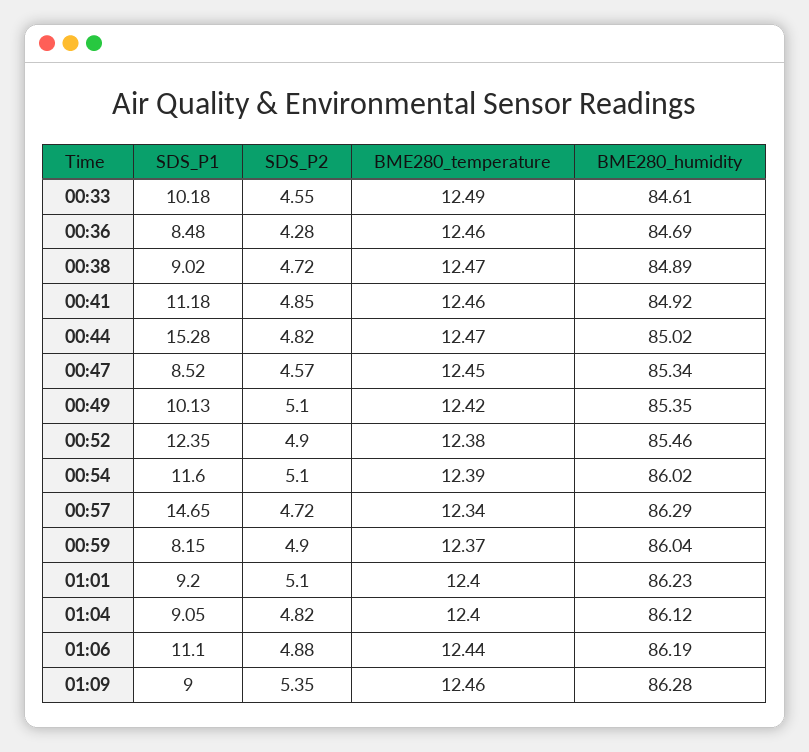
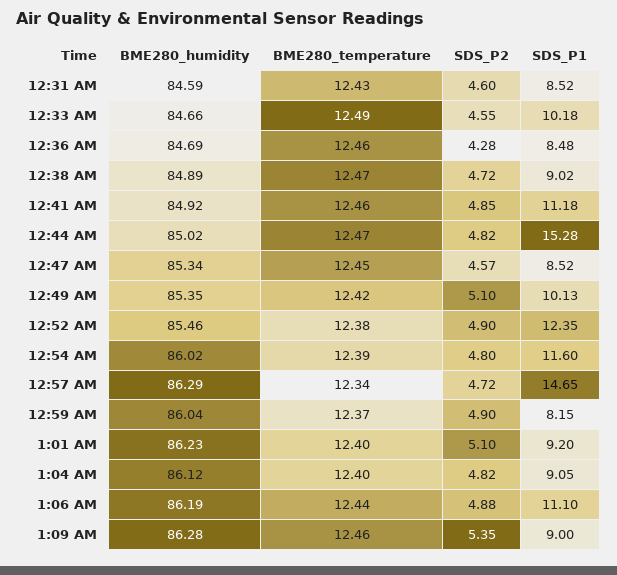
BME280_humidity, 00:33: 84.61 -> 84.66
SDS_P2, 00:54: 5.1 -> 4.8
BME280_humidity, 12:31 AM: none -> 84.59
BME280_temperature, 12:31 AM: none -> 12.43
SDS_P2, 12:31 AM: none -> 4.6
SDS_P1, 12:31 AM: none -> 8.52

